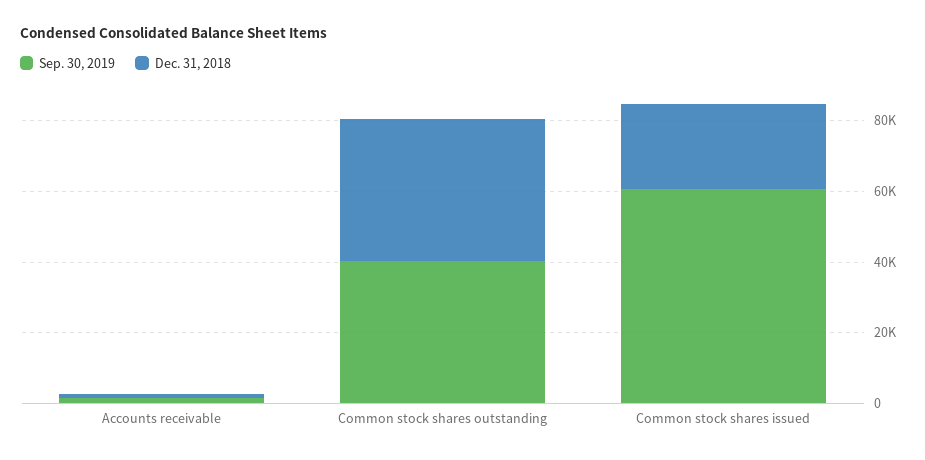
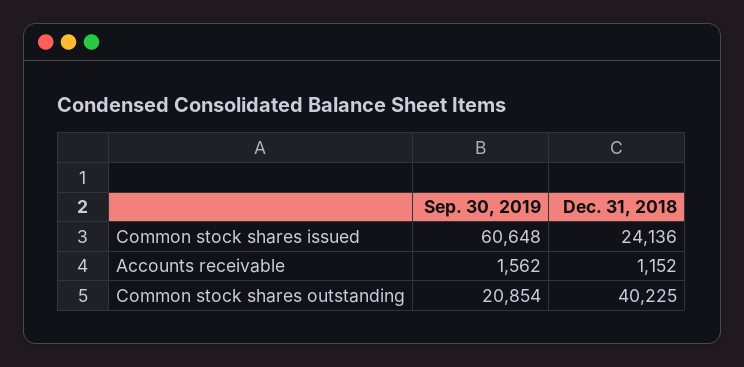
Sep. 30, 2019, Common stock shares outstanding: 40000 -> 20854

